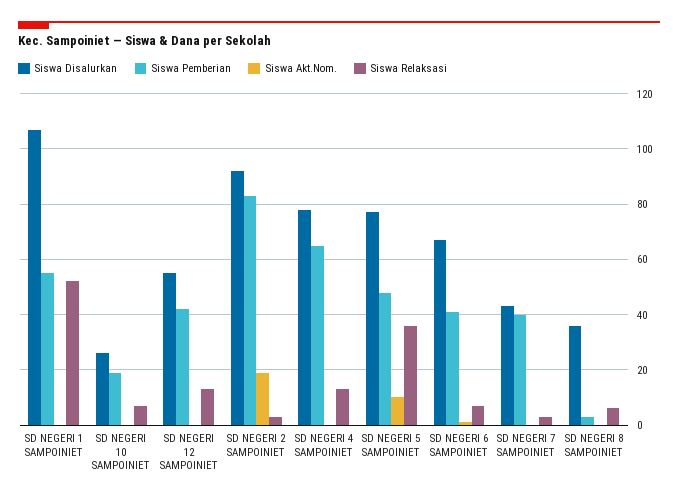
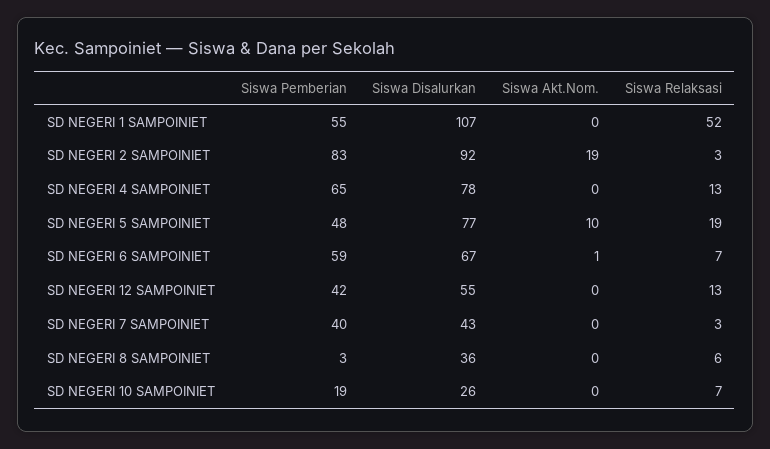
Siswa Relaksasi, SD NEGERI 5 SAMPOINIET: 35 -> 19
Siswa Pemberian, SD NEGERI 6 SAMPOINIET: 40 -> 59

